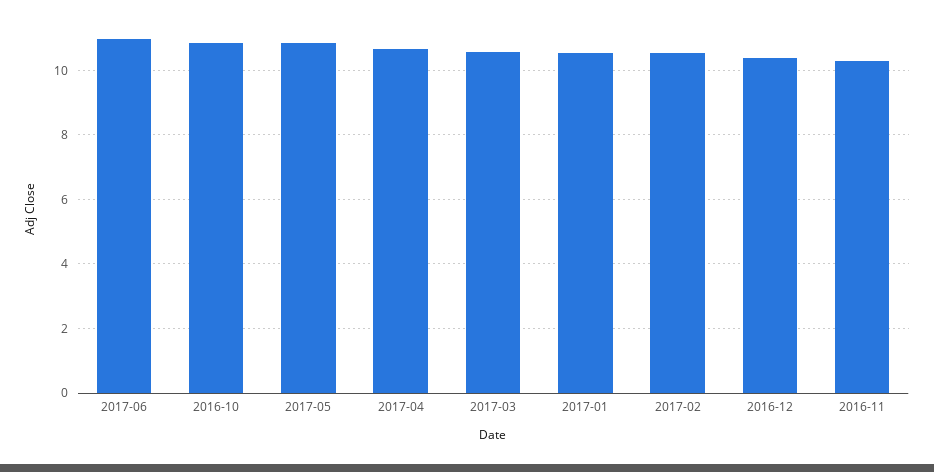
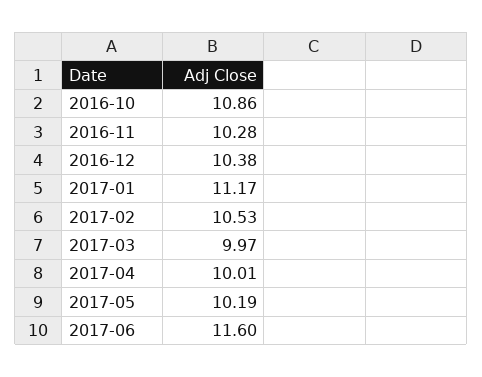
2017-06: 11 -> 11.6
2017-05: 10.8 -> 10.19
2017-04: 10.6 -> 10.01
2017-03: 10.6 -> 9.97
2017-01: 10.6 -> 11.17

